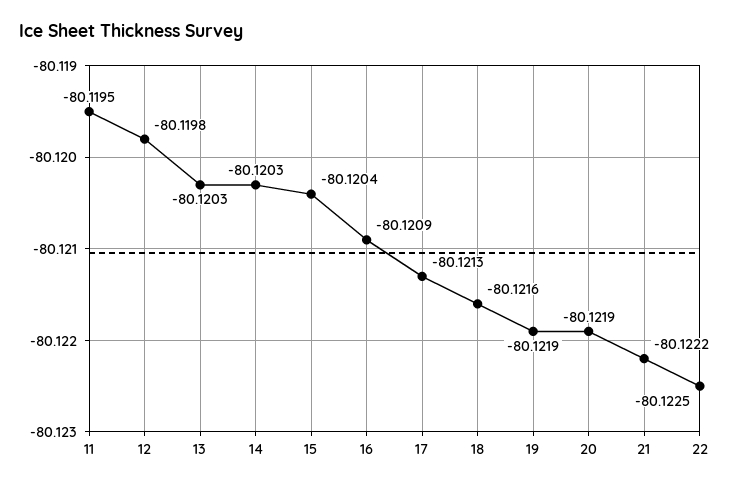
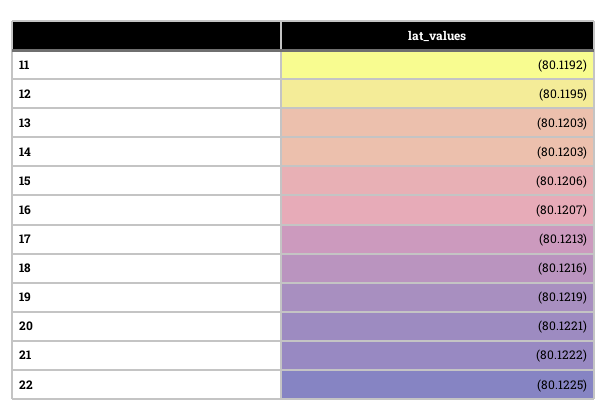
11: -80.1195 -> -80.1192
12: -80.1198 -> -80.1195
15: -80.1204 -> -80.1206
16: -80.1209 -> -80.1207
20: -80.1219 -> -80.1221

